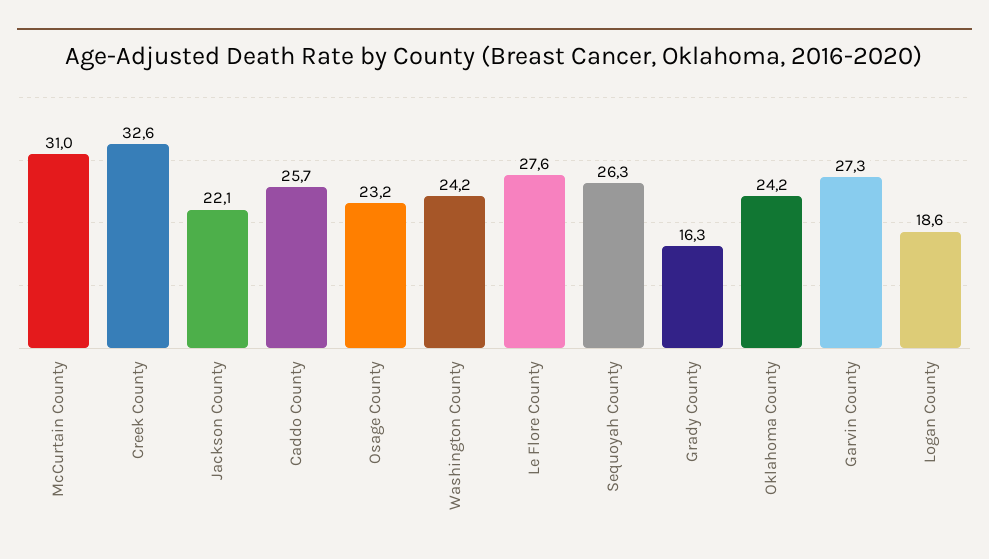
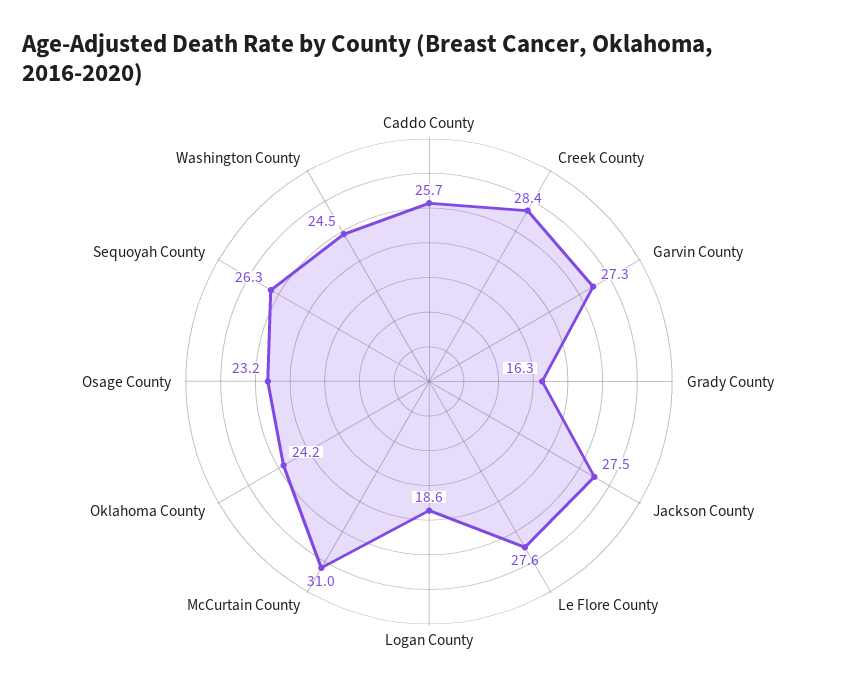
Creek County: 32.6 -> 28.4
Jackson County: 22.1 -> 27.5
Washington County: 24.2 -> 24.5

